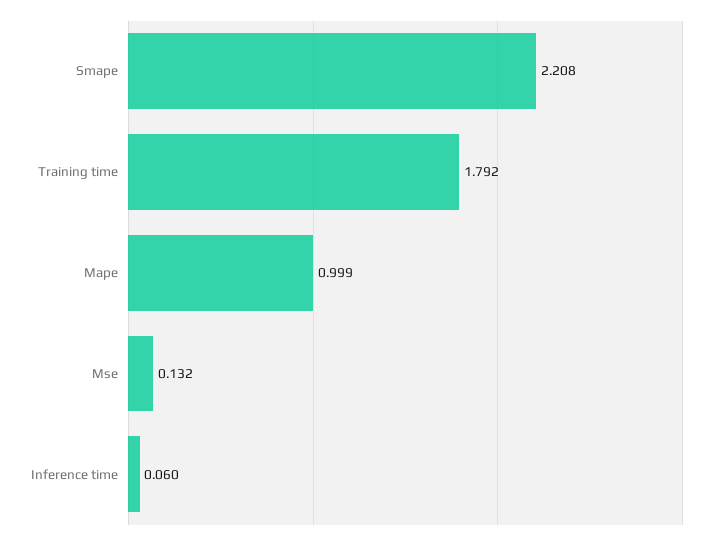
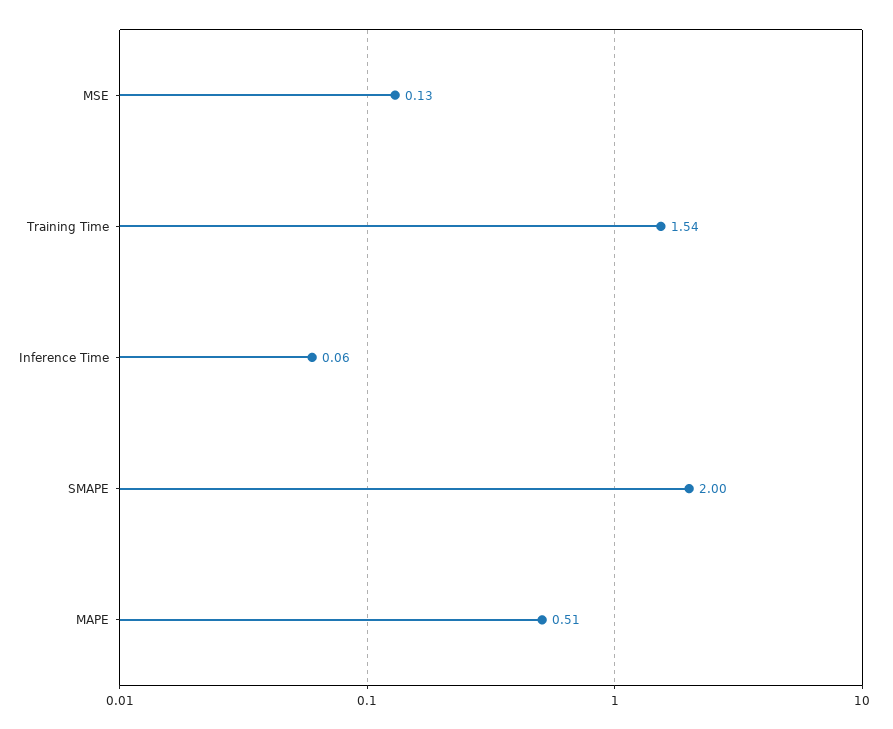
Smape: 2.208 -> 2
Training time: 1.792 -> 1.54
Mape: 0.999 -> 0.51

